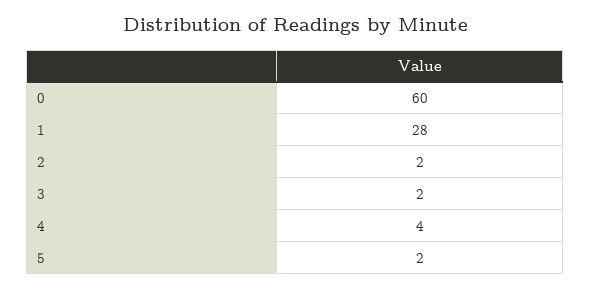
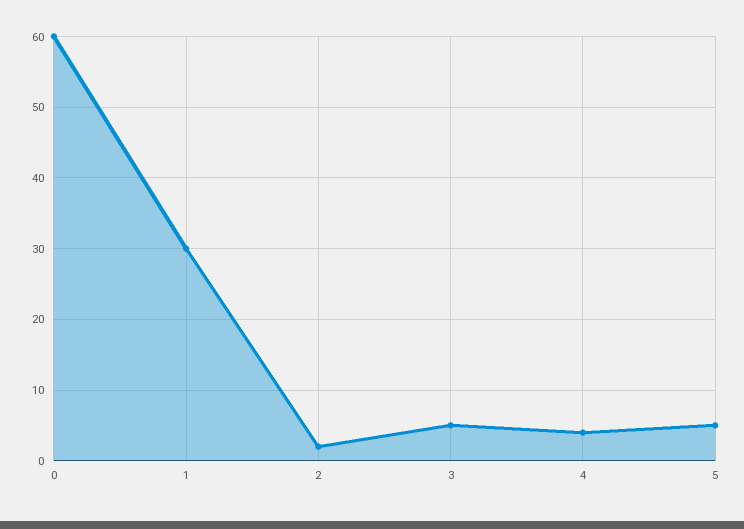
1: 28 -> 30
3: 2 -> 5
5: 2 -> 5

